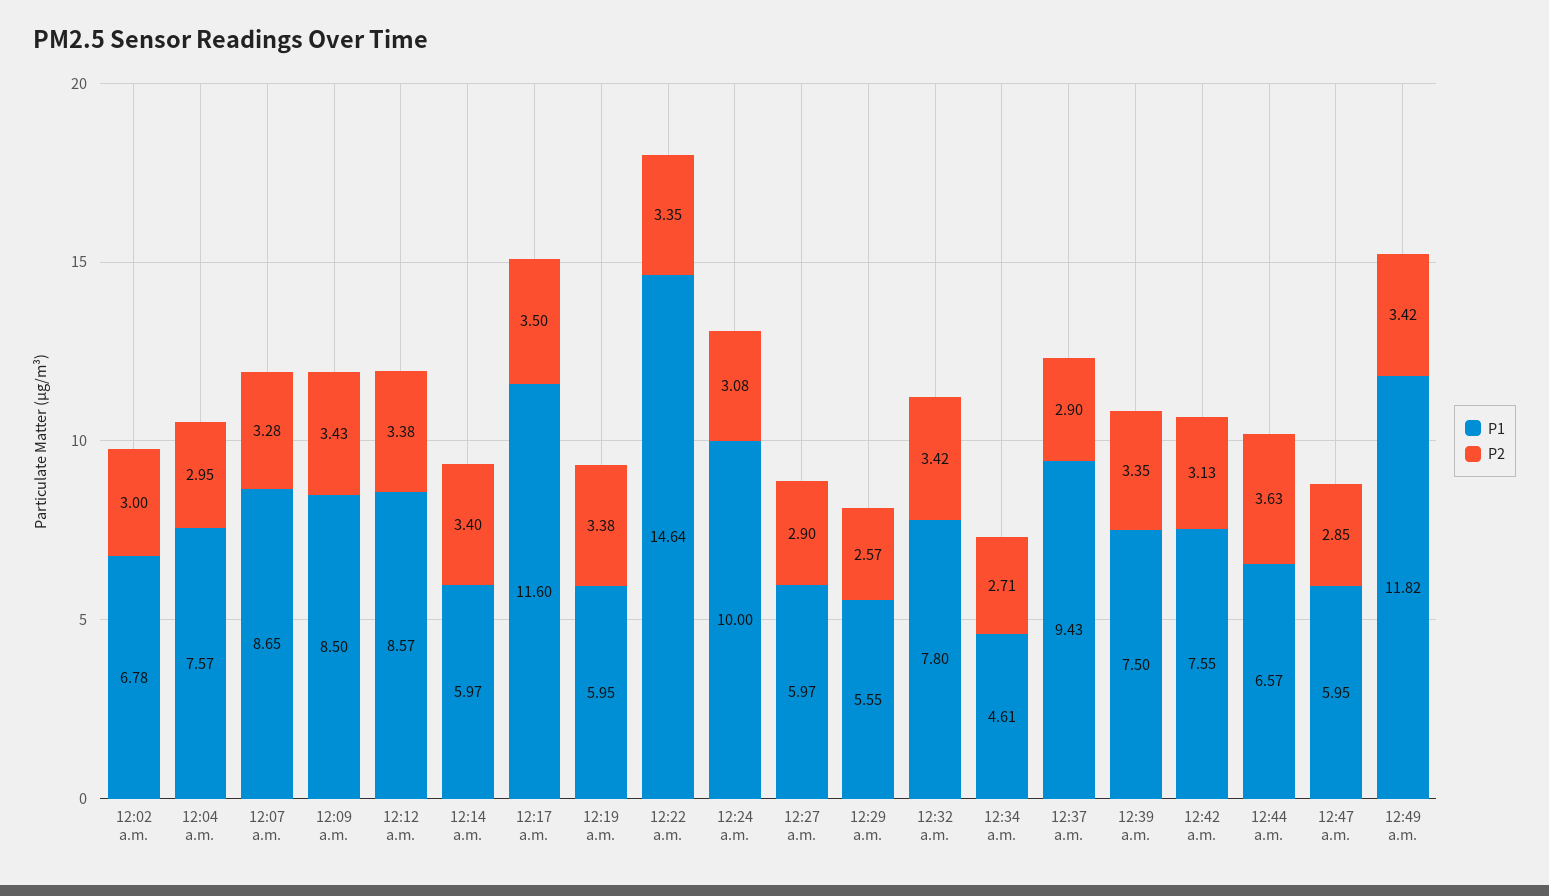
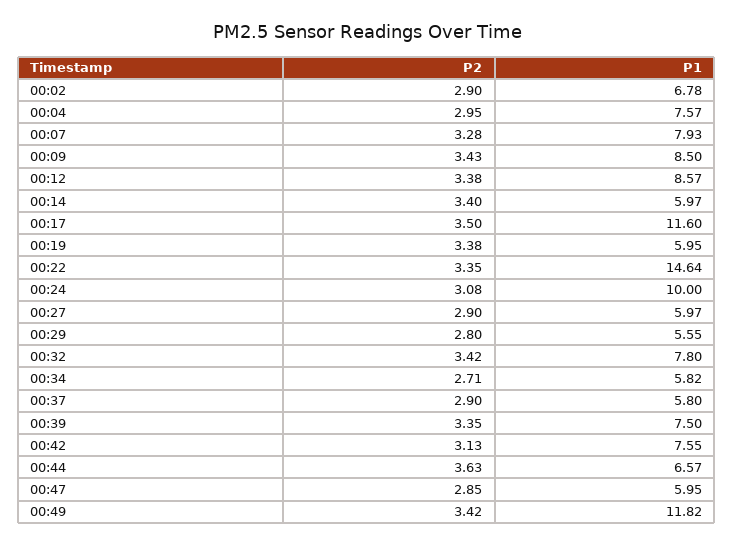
P2, 12:02 a.m.: 3 -> 2.9
P1, 12:07 a.m.: 8.65 -> 7.93
P2, 12:29 a.m.: 2.57 -> 2.8
P1, 12:34 a.m.: 4.61 -> 5.82
P1, 12:37 a.m.: 9.43 -> 5.8

